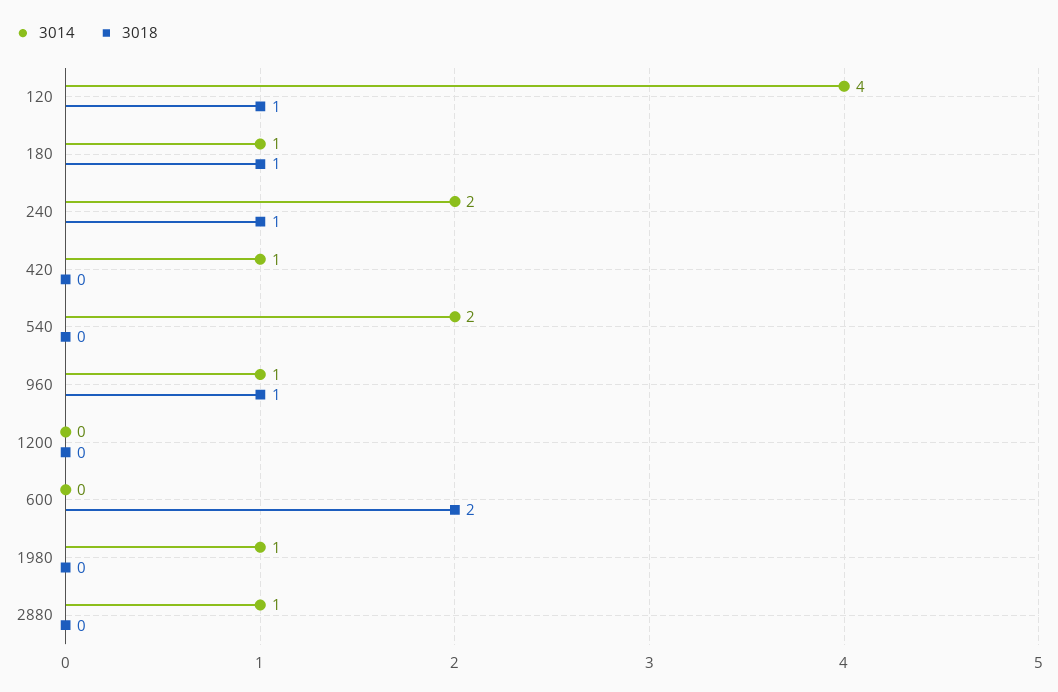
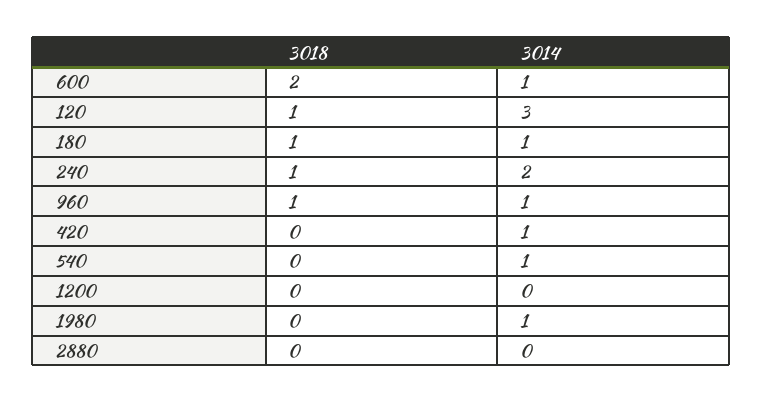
3014, 120: 4 -> 3
3014, 540: 2 -> 1
3014, 600: 0 -> 1
3014, 2880: 1 -> 0

